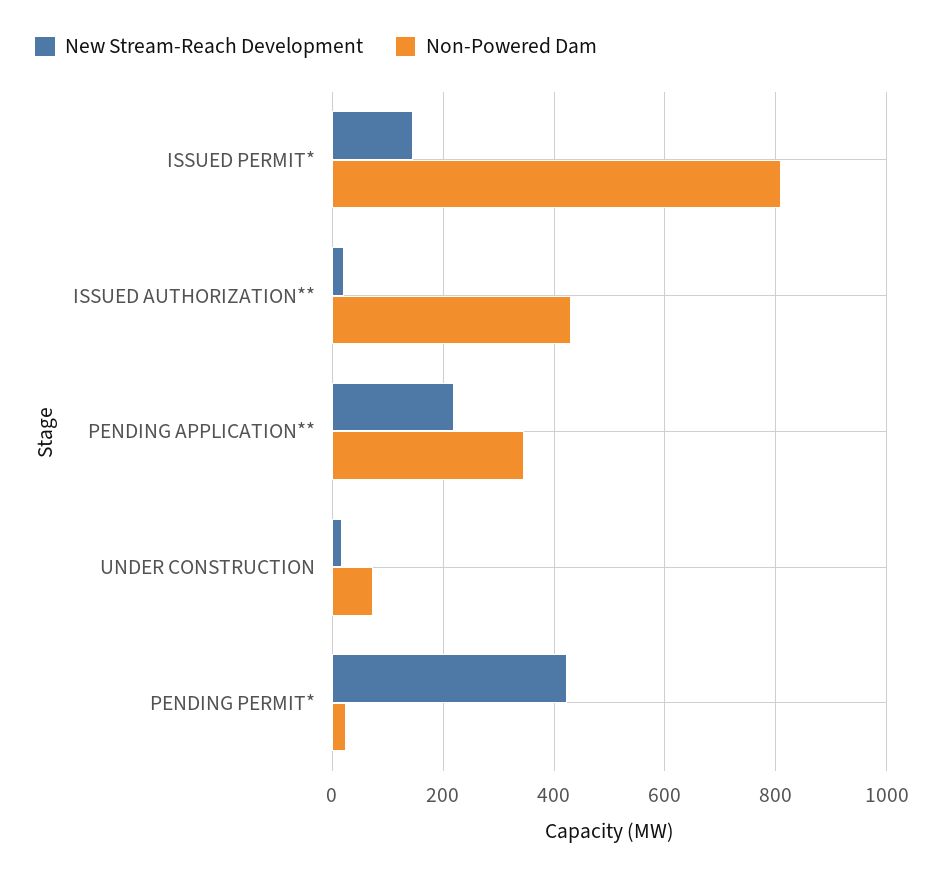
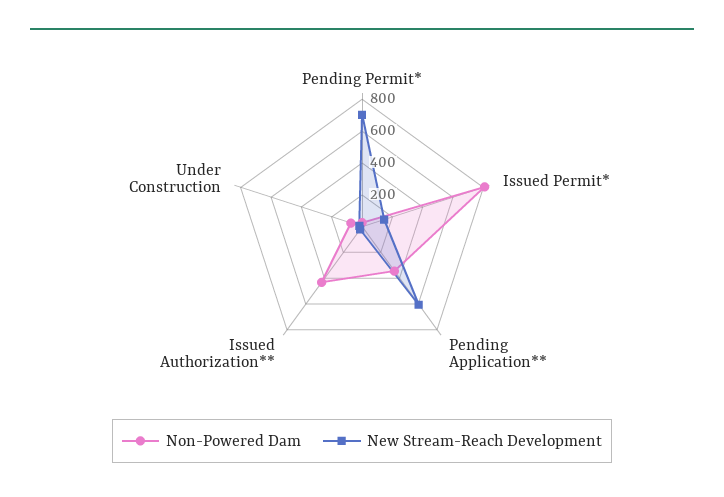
New Stream-Reach Development, PENDING APPLICATION**: 220 -> 600
New Stream-Reach Development, PENDING PERMIT*: 420 -> 700

